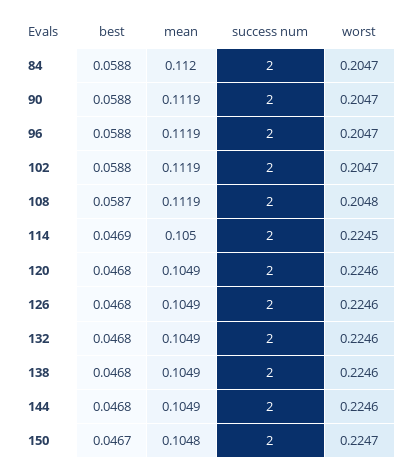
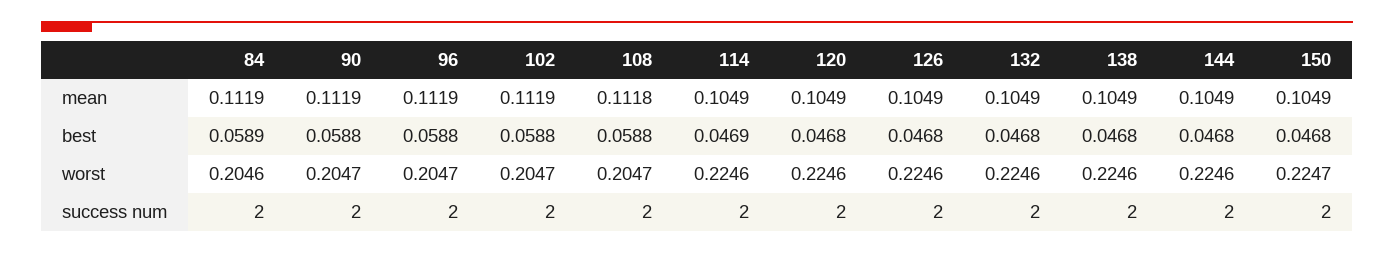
best, 84: 0.0588 -> 0.0589
mean, 84: 0.112 -> 0.1119
worst, 84: 0.2047 -> 0.2046
best, 108: 0.0587 -> 0.0588
mean, 108: 0.1119 -> 0.1118
worst, 108: 0.2048 -> 0.2047
mean, 114: 0.105 -> 0.1049
worst, 114: 0.2245 -> 0.2246
best, 150: 0.0467 -> 0.0468
mean, 150: 0.1048 -> 0.1049

